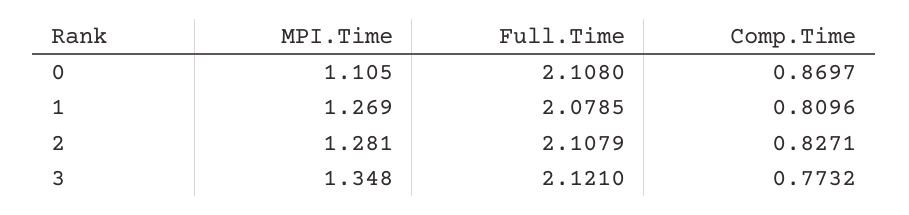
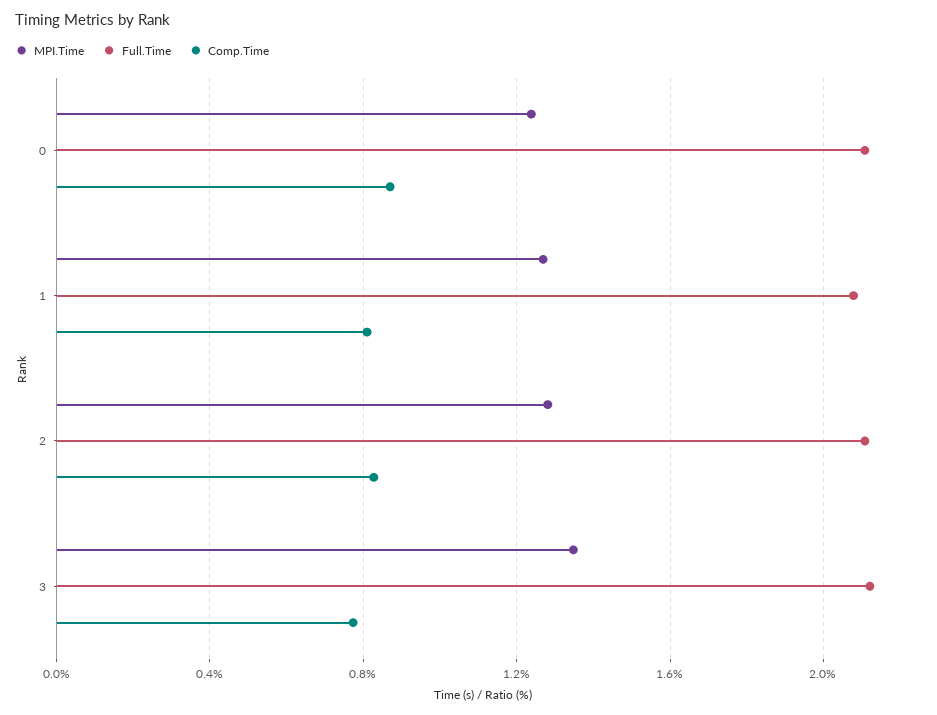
MPI.Time, 0: 1.105 -> 1.25

